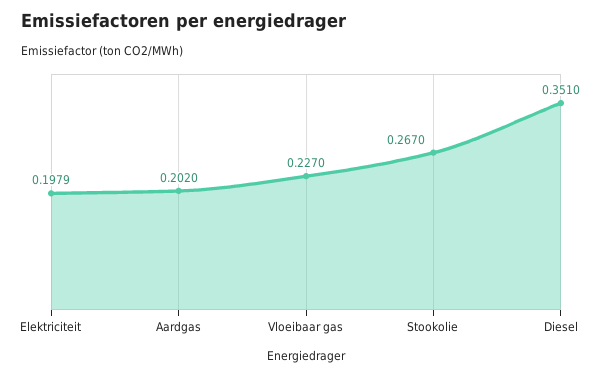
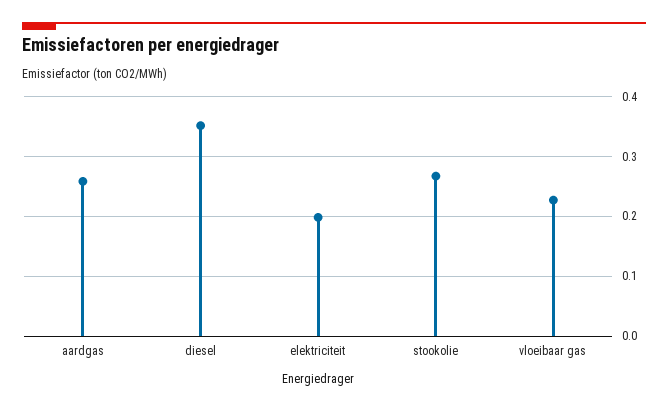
Aardgas: 0.202 -> 0.26

